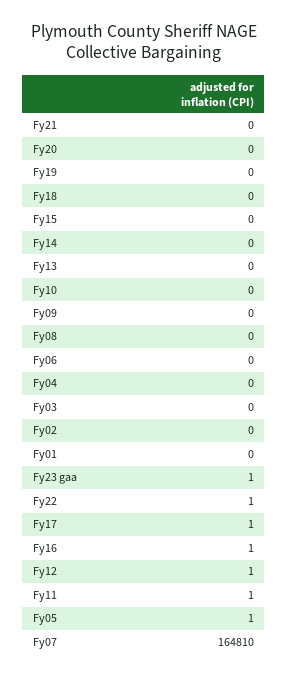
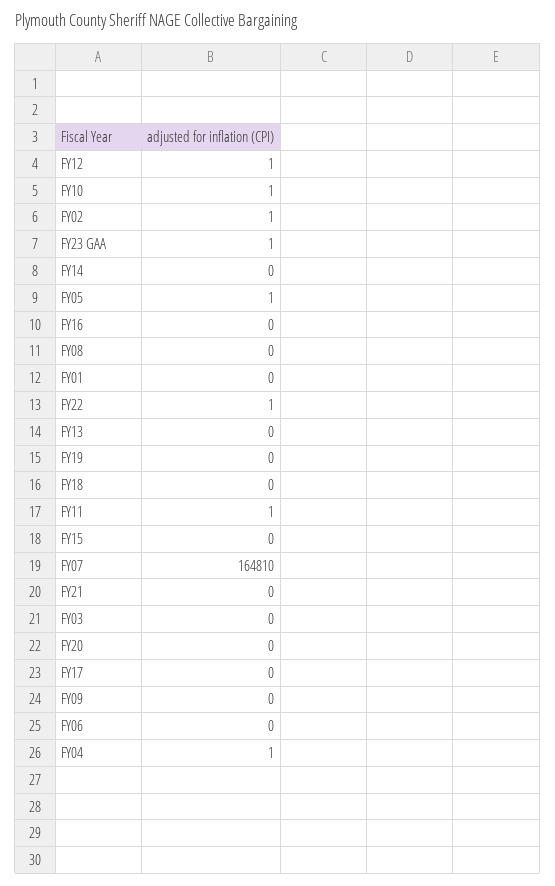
Fy10: 0 -> 1
Fy04: 0 -> 1
Fy02: 0 -> 1
Fy17: 1 -> 0
Fy16: 1 -> 0

